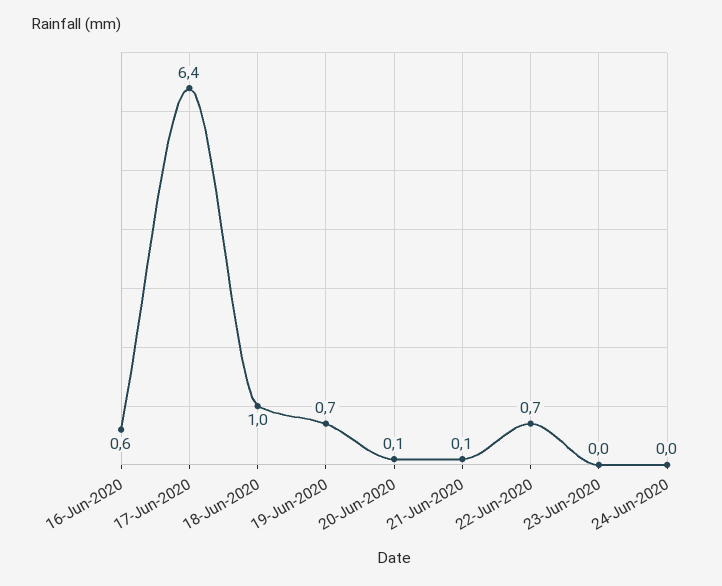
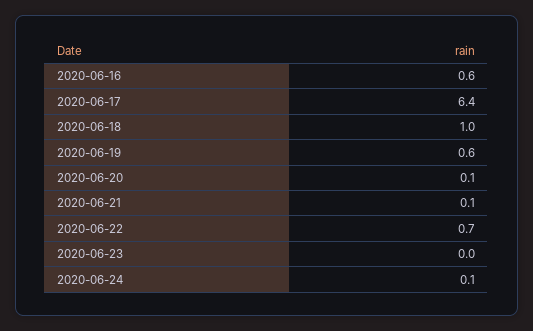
19-Jun-2020: 0.7 -> 0.6
24-Jun-2020: 0 -> 0.1

